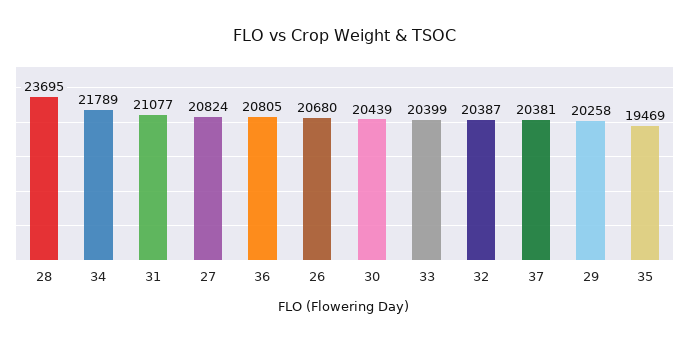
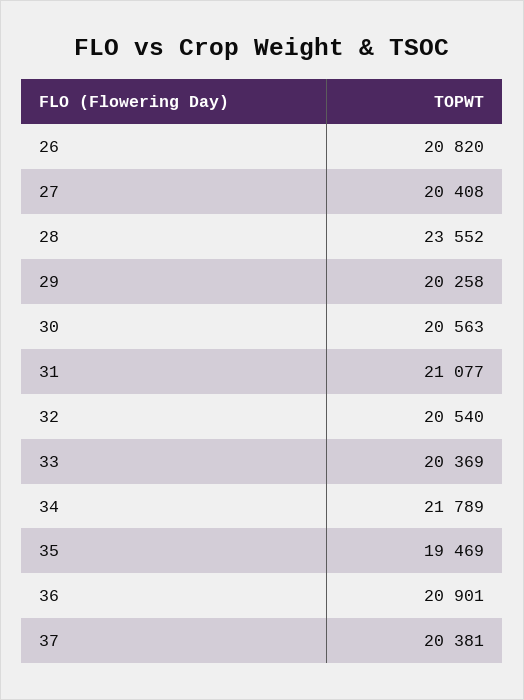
28: 23695 -> 23552
27: 20824 -> 20408
36: 20805 -> 20901
26: 20680 -> 20820
30: 20439 -> 20563
33: 20399 -> 20369
32: 20387 -> 20540

